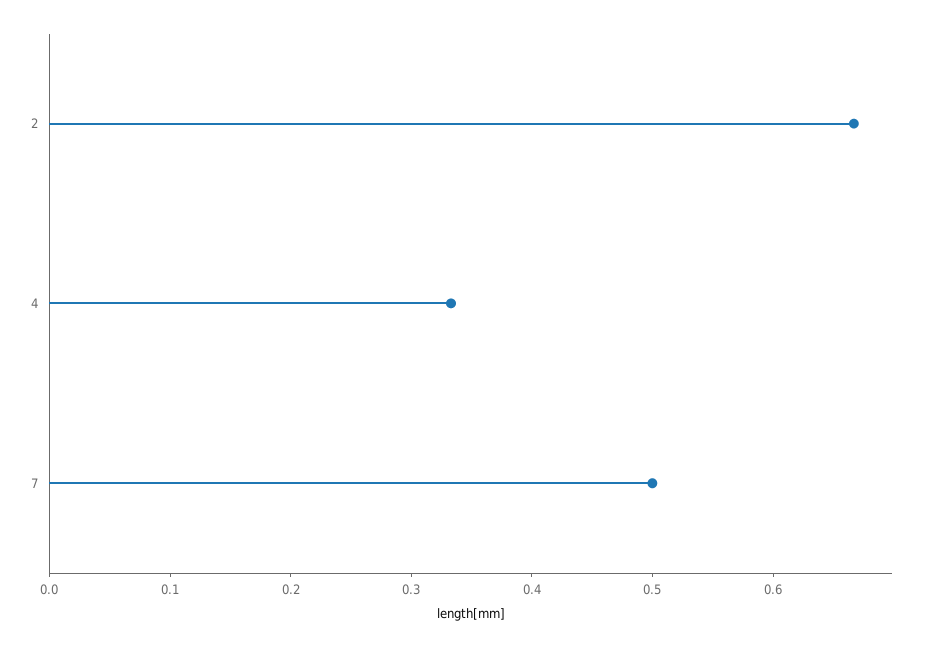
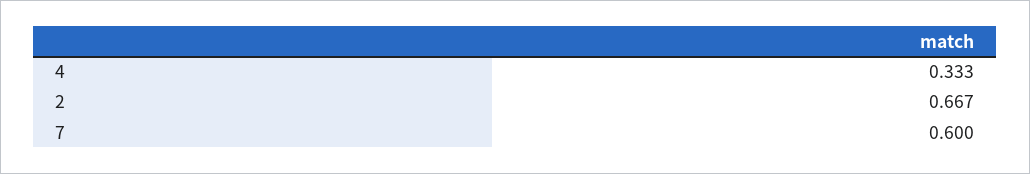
7: 0.5 -> 0.6

